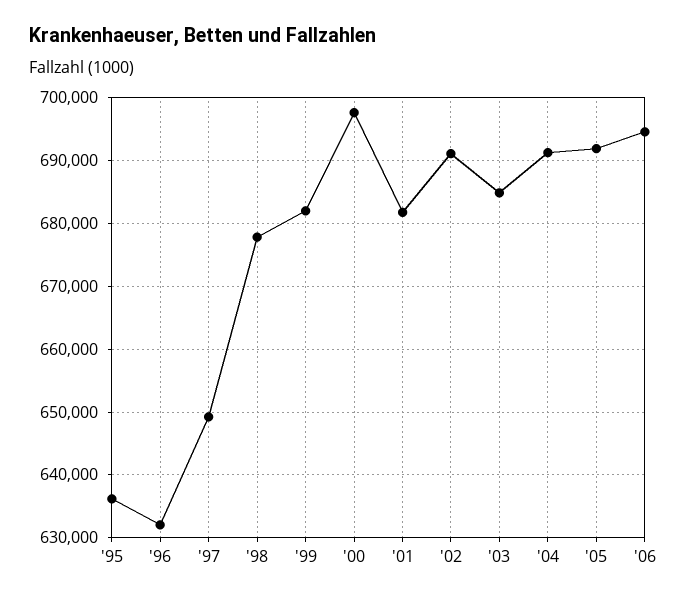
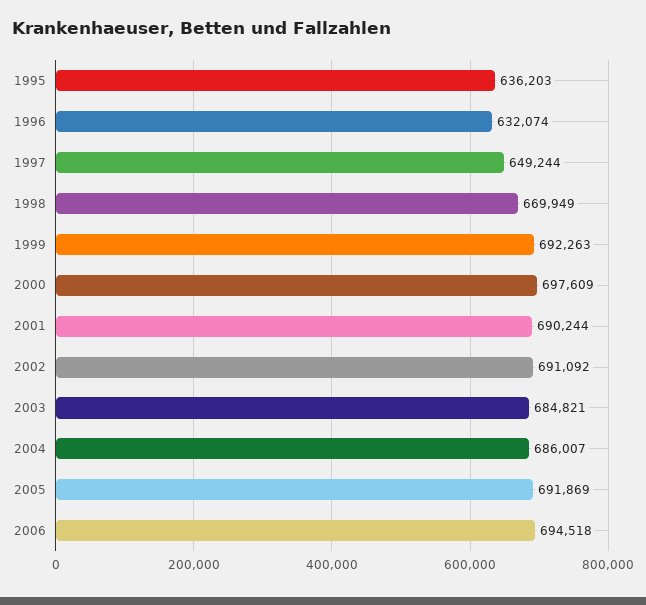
'98: 678000 -> 669949
'99: 682000 -> 692263
'01: 682000 -> 690244
'04: 691000 -> 686007

